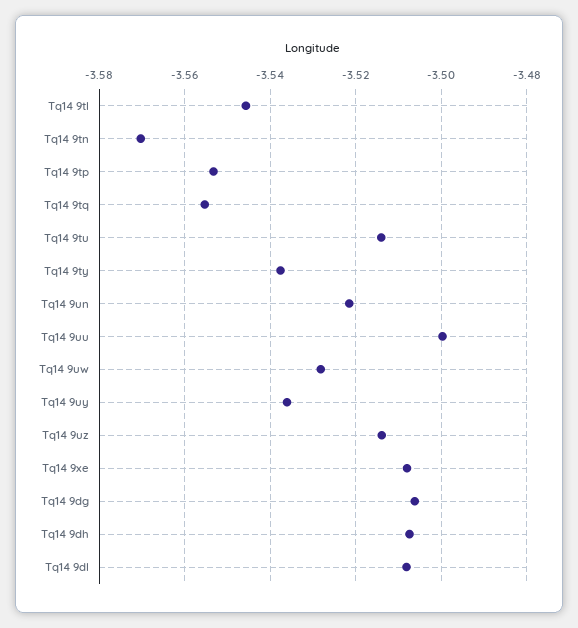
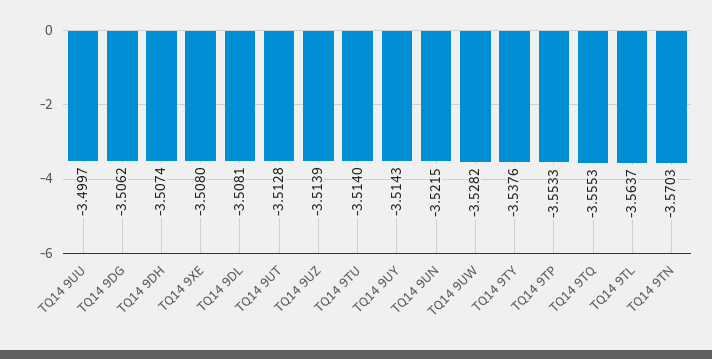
Tq14 9tl: -3.546 -> -3.5637
Tq14 9uy: -3.536 -> -3.5143
TQ14 9UT: none -> -3.5128

